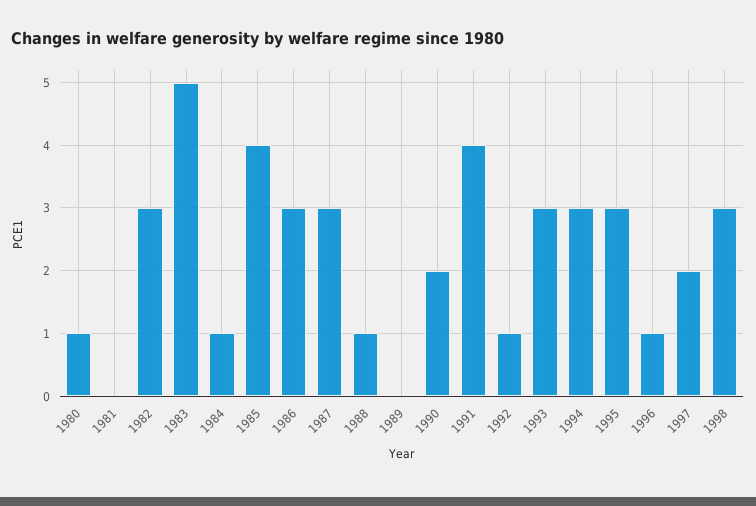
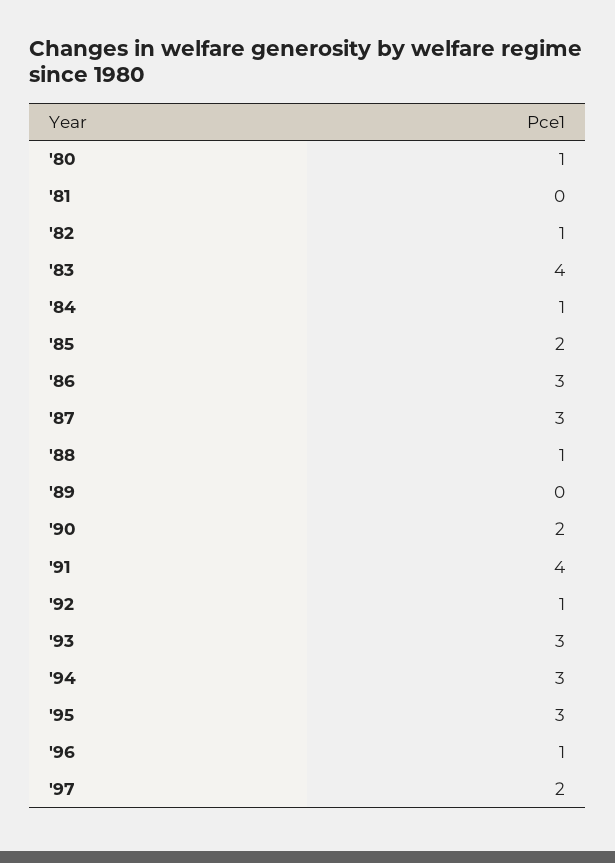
1982: 3 -> 1
1983: 5 -> 4
1985: 4 -> 2
1998: 3 -> none

